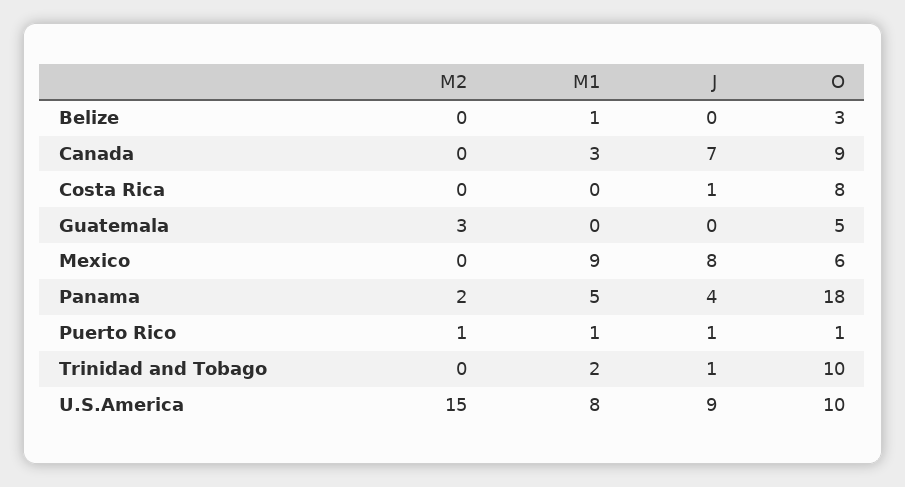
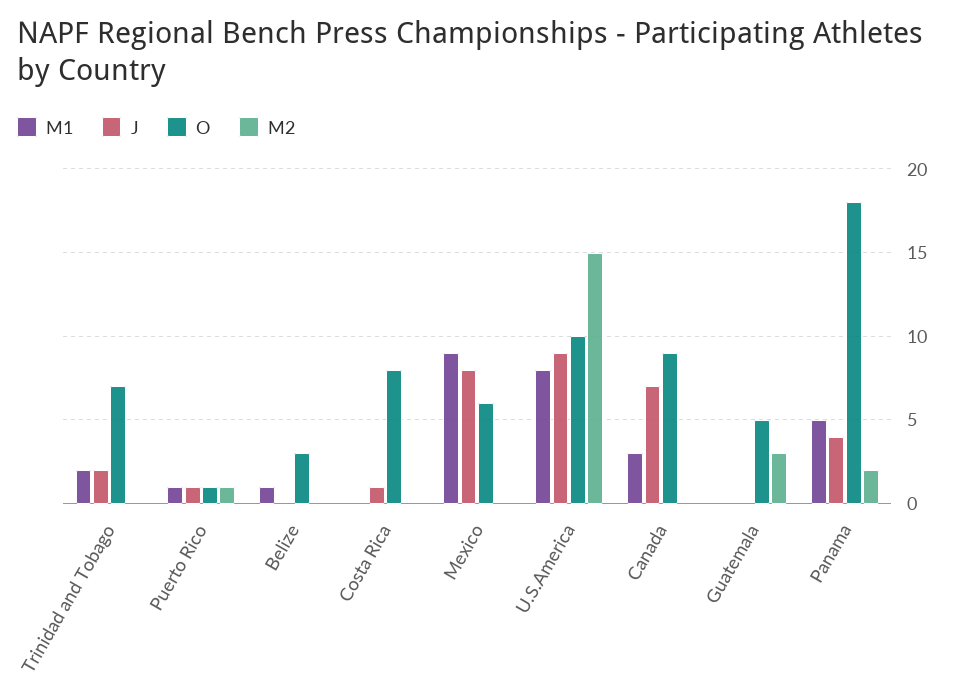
J, Trinidad and Tobago: 1 -> 2
O, Trinidad and Tobago: 10 -> 7

